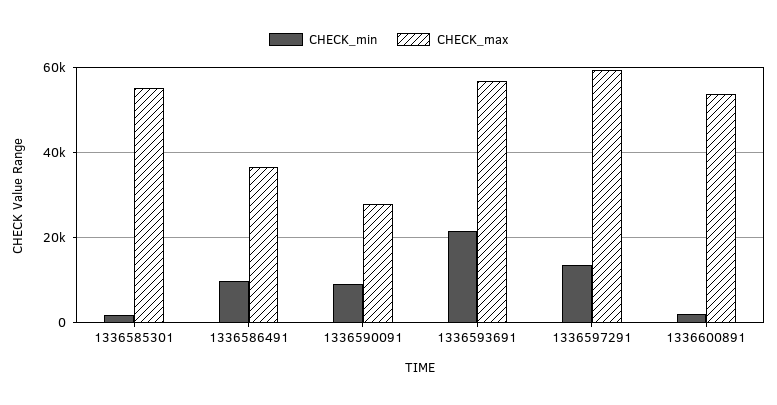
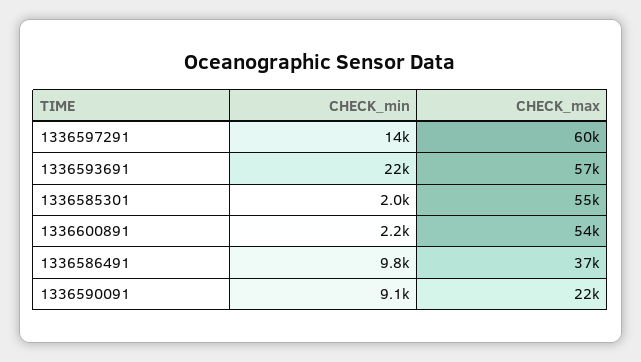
CHECK_max, 1336590091: 28000 -> 22000

